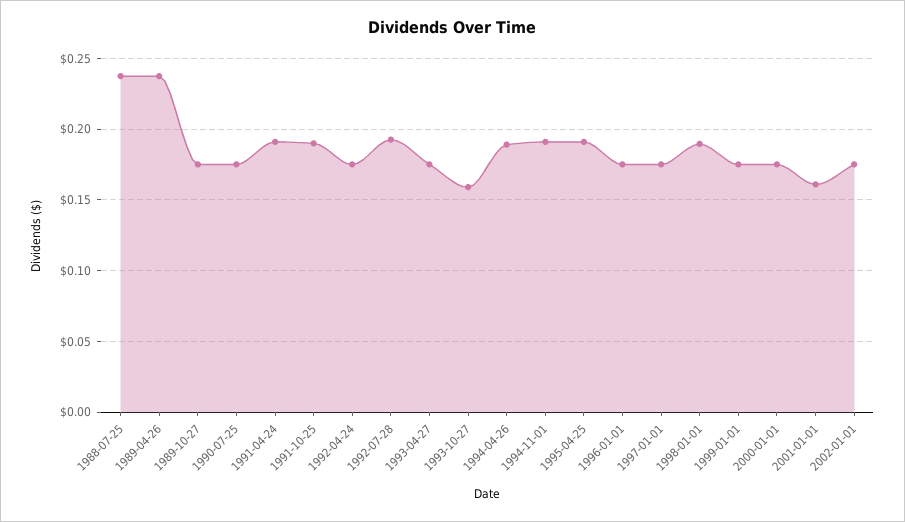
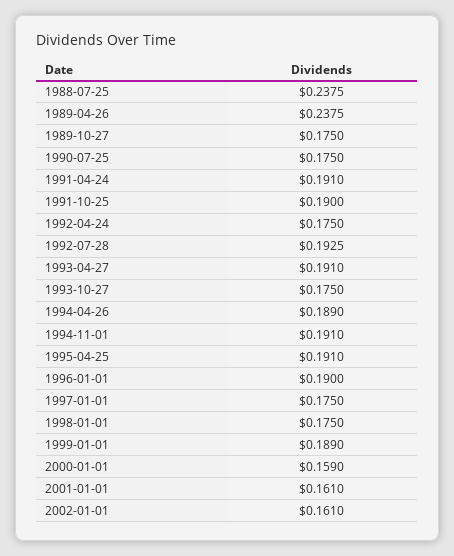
1993-04-27: 0.175 -> 0.191
1993-10-27: 0.16 -> 0.175
1996-01-01: 0.175 -> 0.19
1998-01-01: 0.19 -> 0.175
1999-01-01: 0.175 -> 0.189
2000-01-01: 0.175 -> 0.159
2002-01-01: 0.175 -> 0.161

